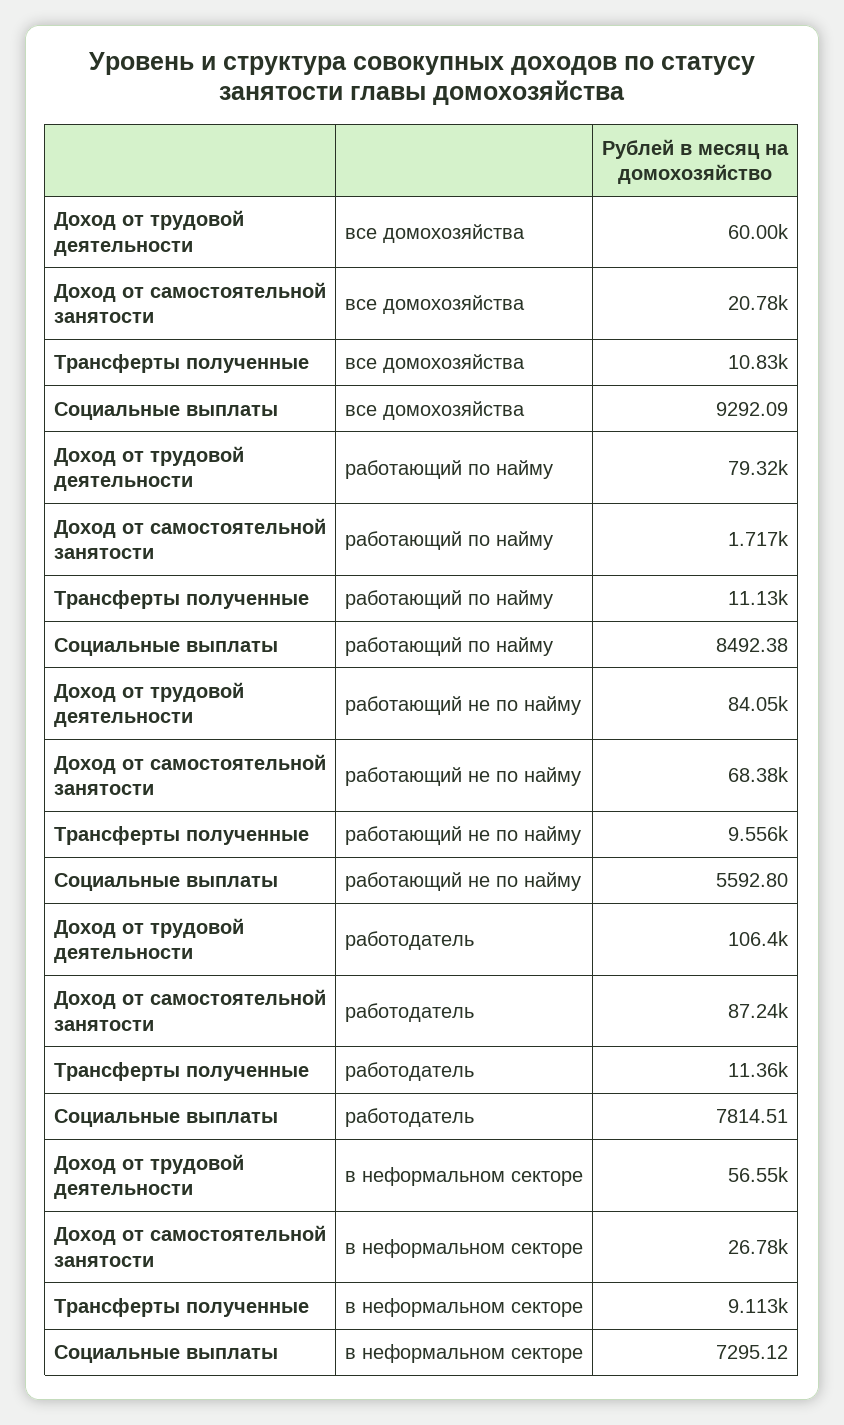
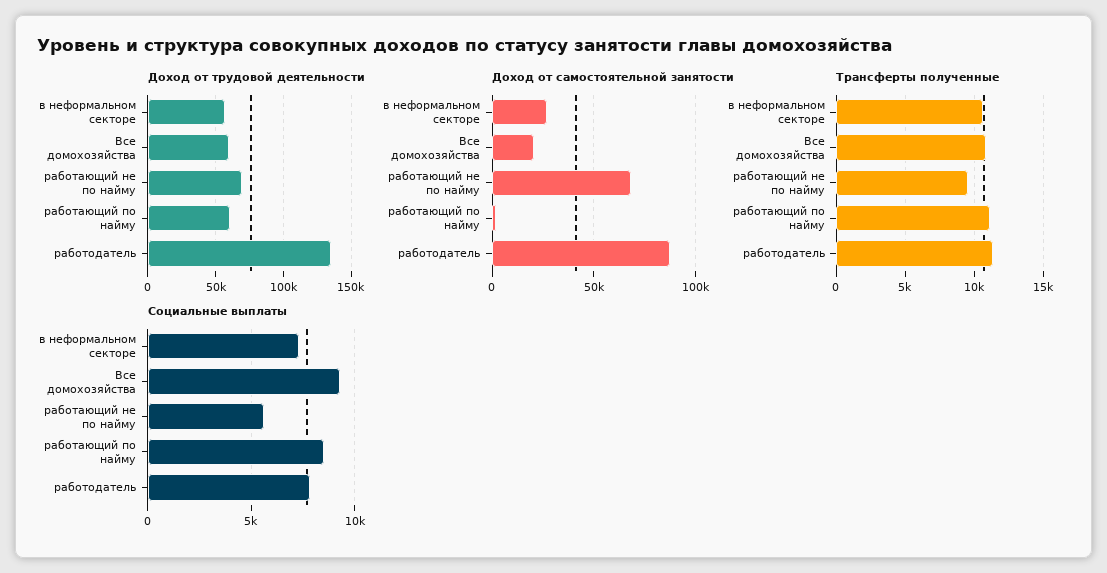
Доход от трудовой деятельности, работающий по найму: 79320 -> 60000
Доход от трудовой деятельности, работающий не по найму: 84050 -> 70000
Доход от трудовой деятельности, работодатель: 106400 -> 135000
Трансферты полученные, в неформальном секторе: 9113 -> 10500

